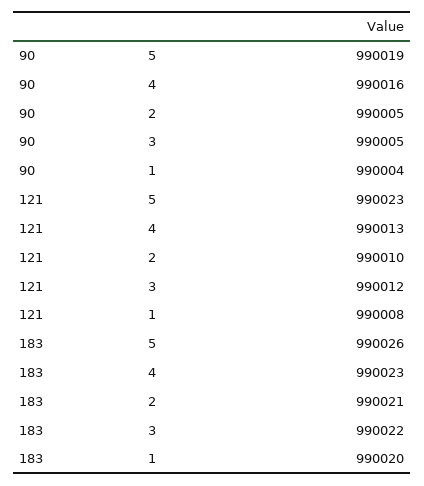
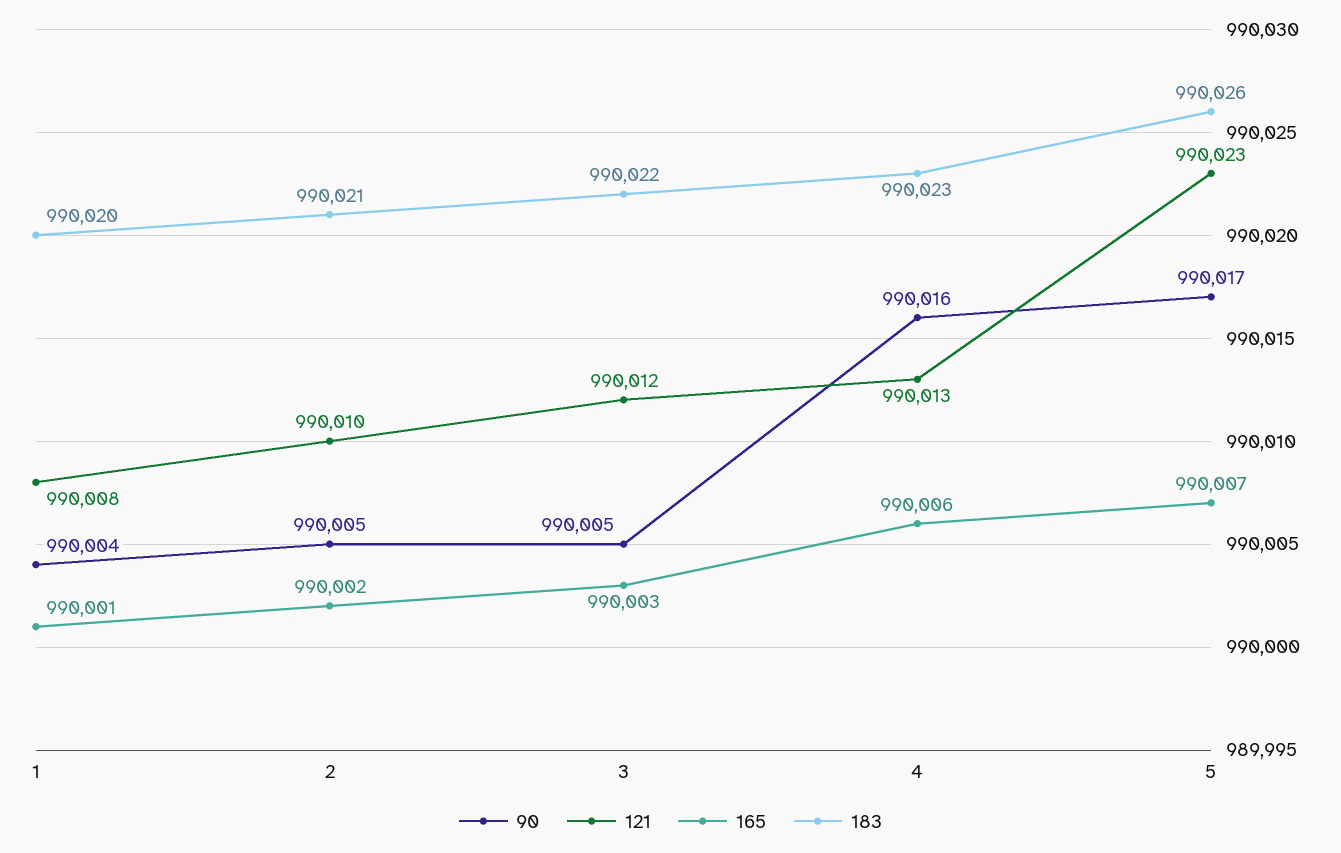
90, 5: 990019 -> 990017
165, 1: none -> 990001
165, 2: none -> 990002
165, 3: none -> 990003
165, 4: none -> 990006
165, 5: none -> 990007

